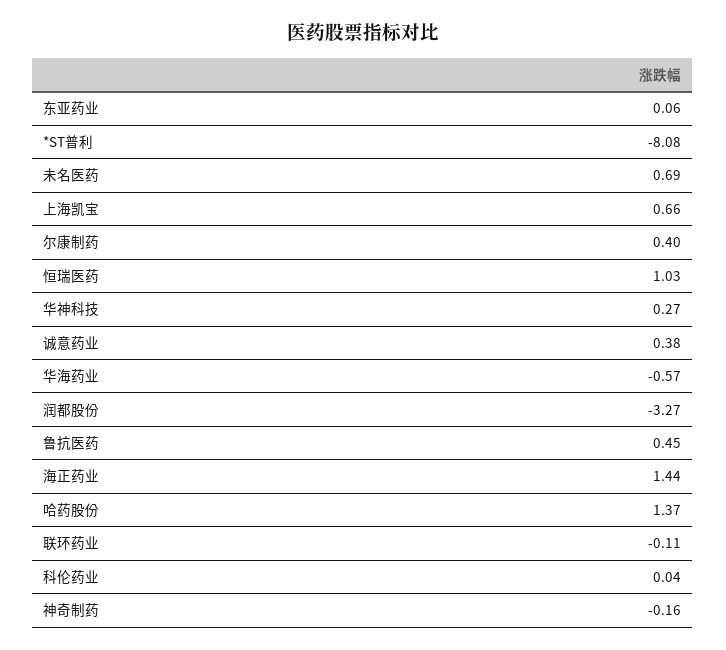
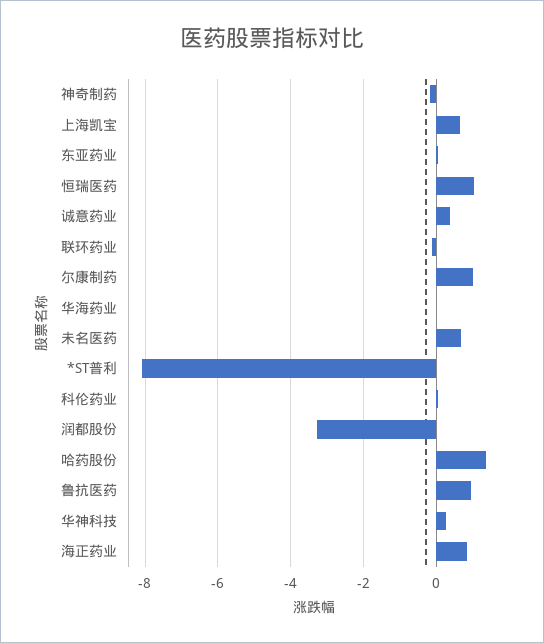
尔康制药: 0.4 -> 1
华海药业: -0.57 -> 0
鲁抗医药: 0.45 -> 1
海正药业: 1.44 -> 0.8

